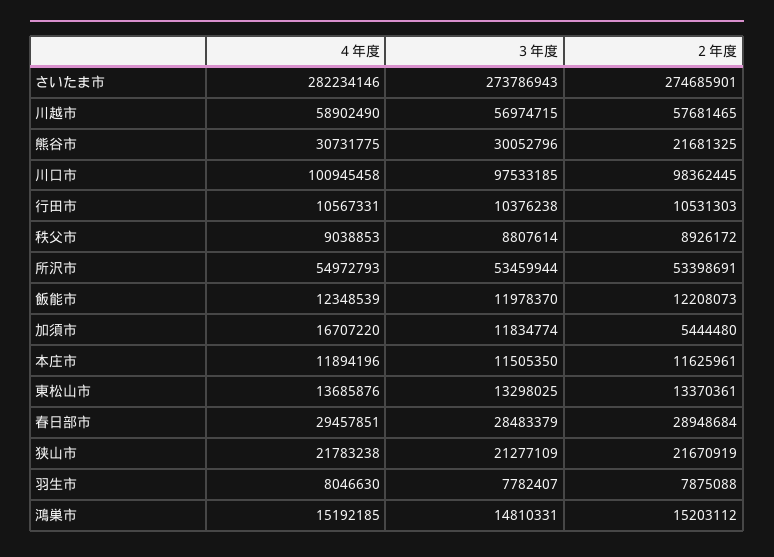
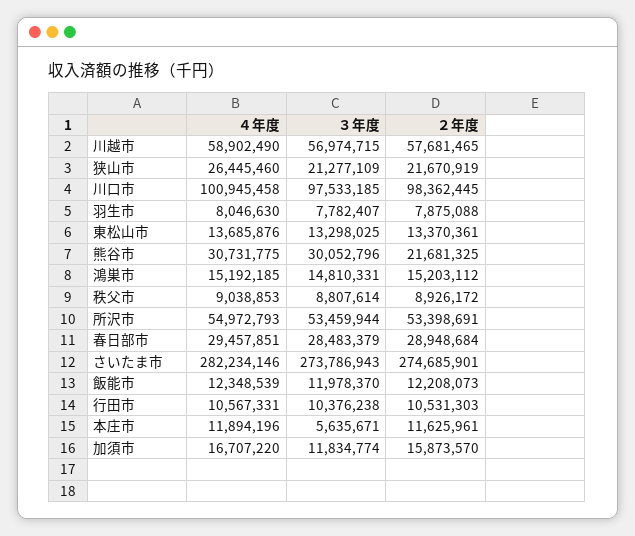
２年度, 加須市: 5444480 -> 15873570
３年度, 本庄市: 11505350 -> 5635671
４年度, 狭山市: 21783238 -> 26445460

